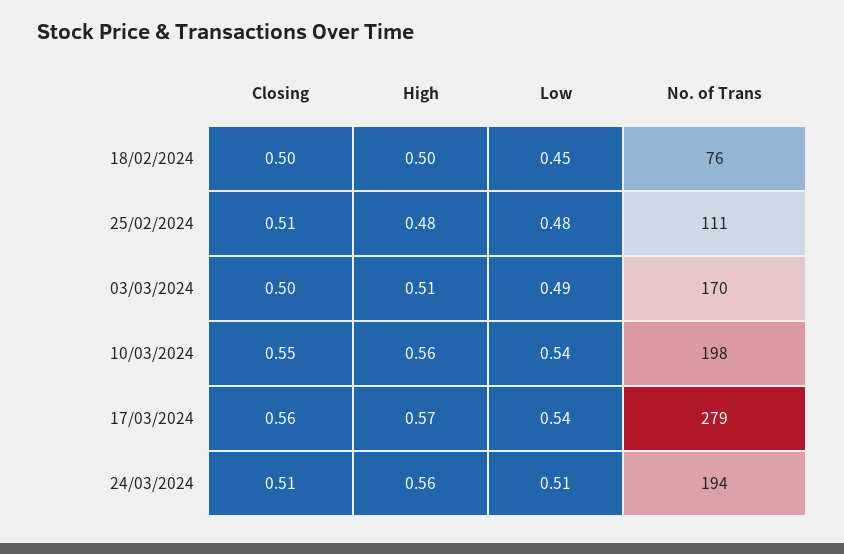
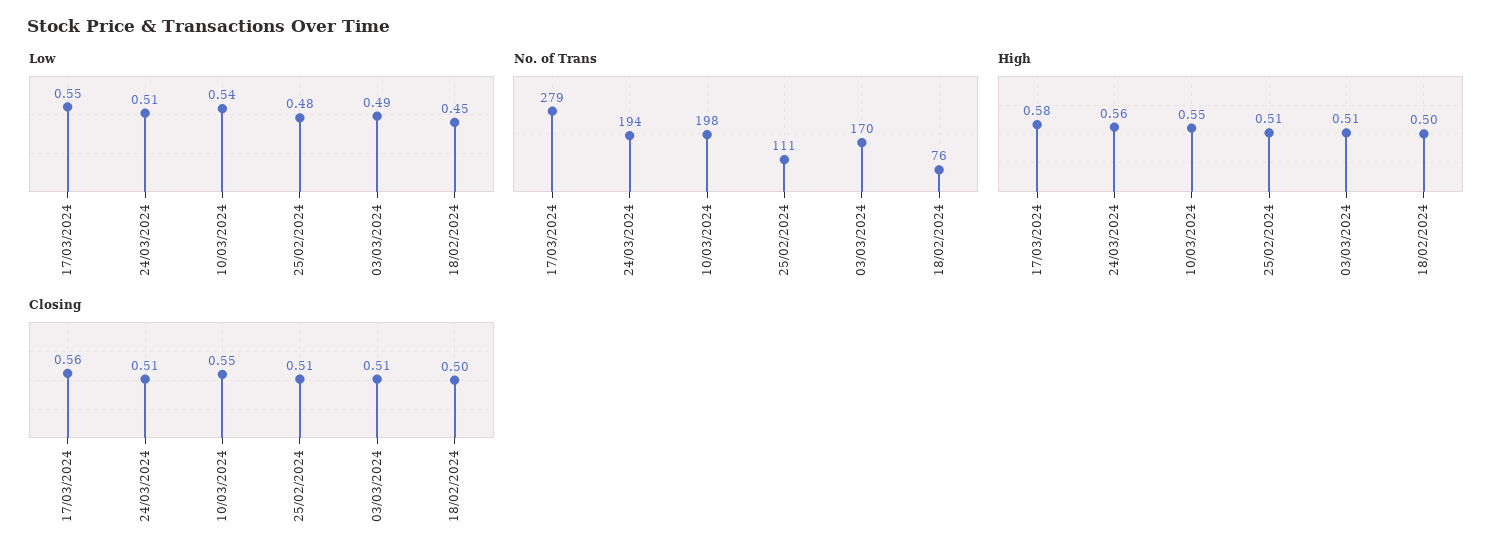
High, 25/02/2024: 0.48 -> 0.51
Closing, 03/03/2024: 0.5 -> 0.51
High, 10/03/2024: 0.56 -> 0.55
High, 17/03/2024: 0.57 -> 0.58
Low, 17/03/2024: 0.54 -> 0.55

